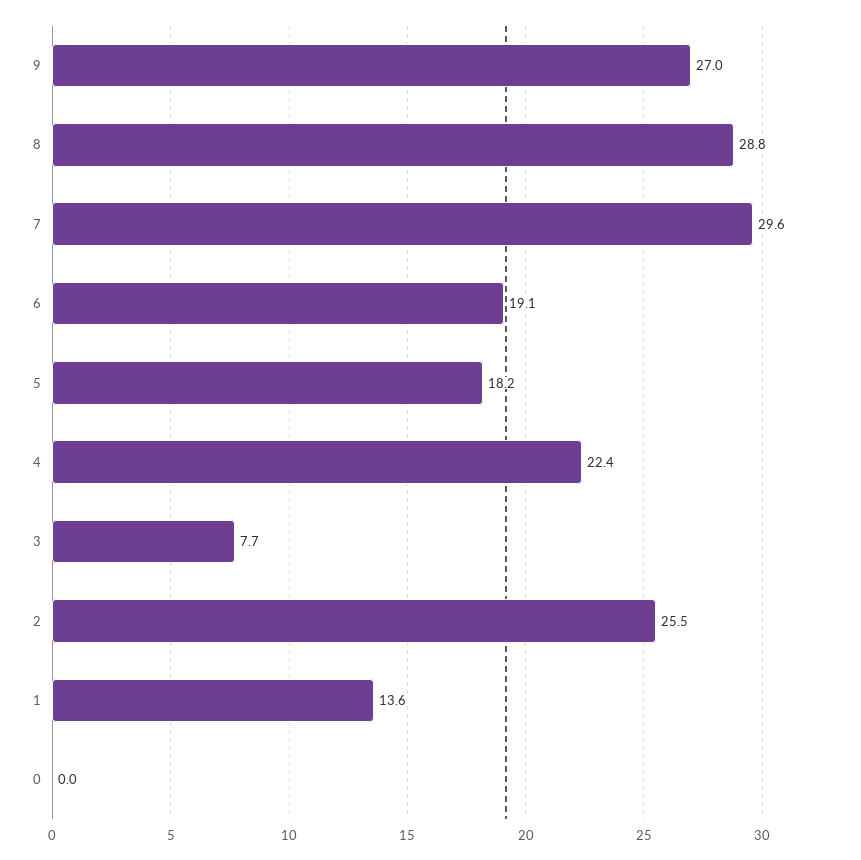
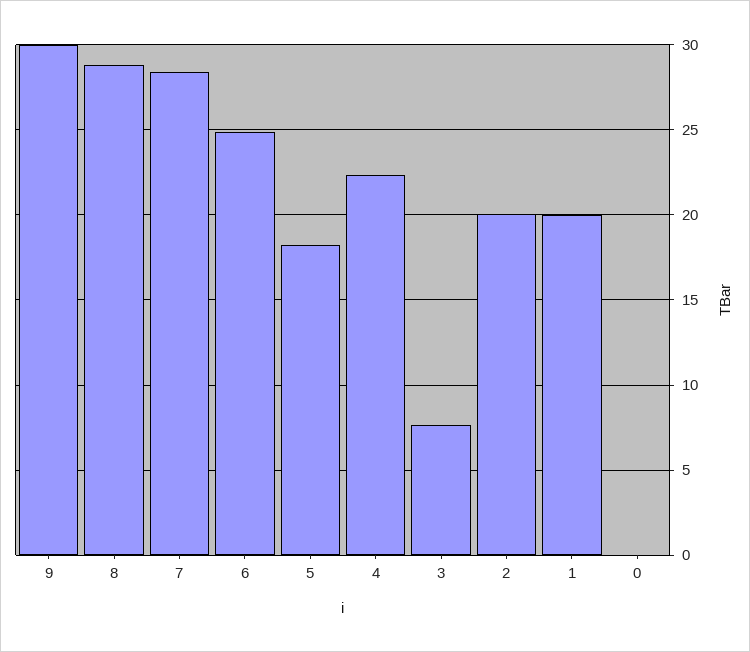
9: 27 -> 30
7: 29.6 -> 28.5
6: 19.1 -> 25
2: 25.5 -> 20
1: 13.6 -> 20

